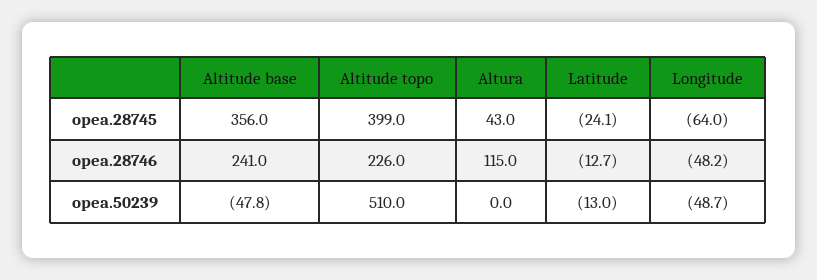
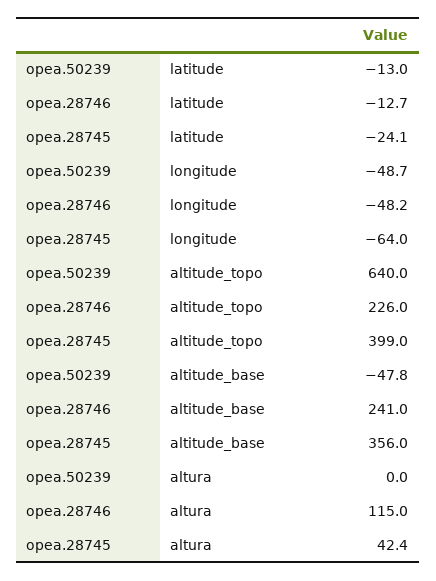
Altura, opea.28745: 43 -> 42.4
Altitude topo, opea.50239: 510 -> 640

